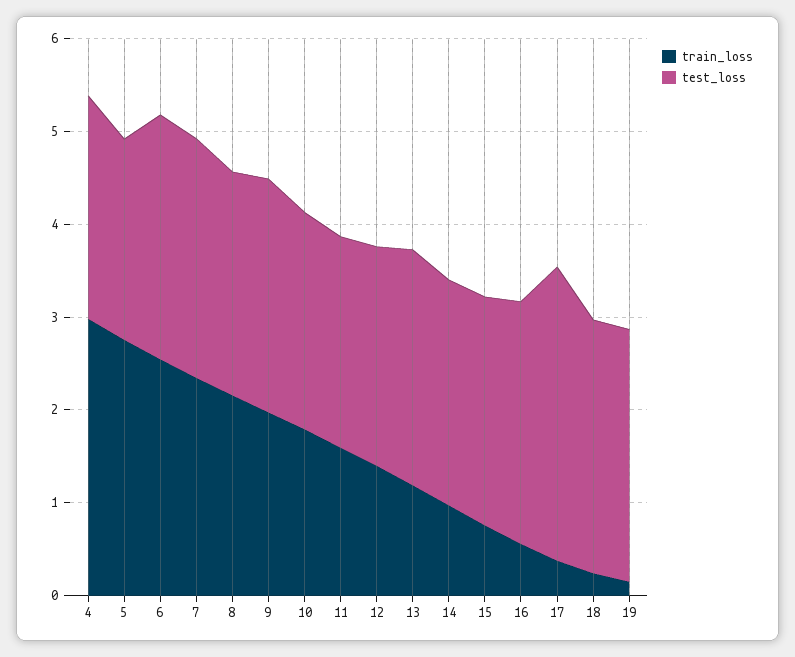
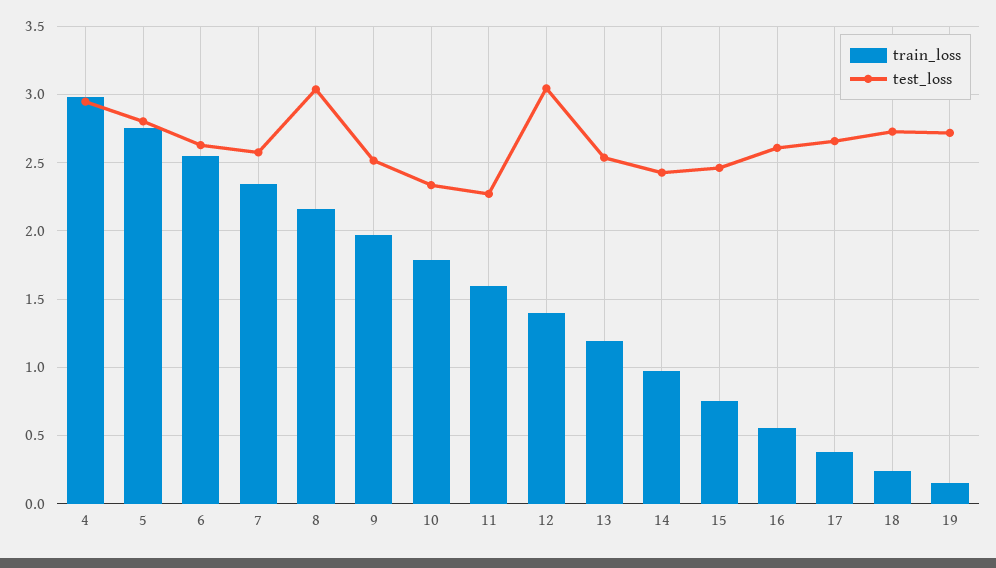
test_loss, 4: 2.4 -> 2.95
test_loss, 5: 2.2 -> 2.8
test_loss, 8: 2.4 -> 3.05
test_loss, 12: 2.4 -> 3.05
test_loss, 17: 3.2 -> 2.65

